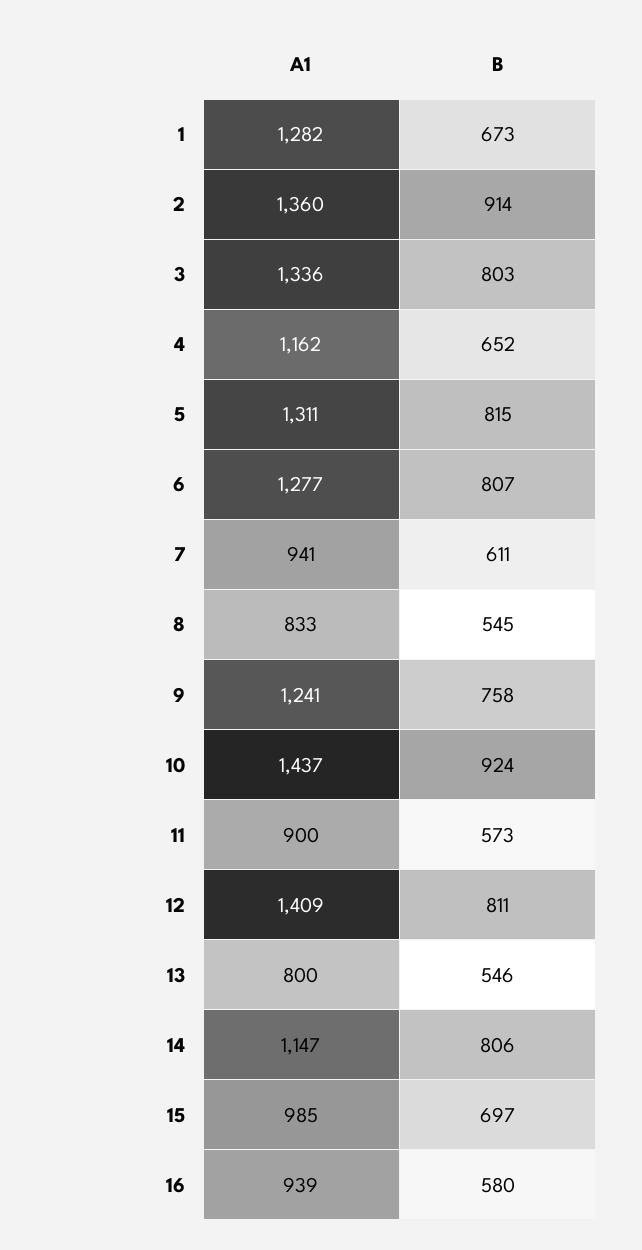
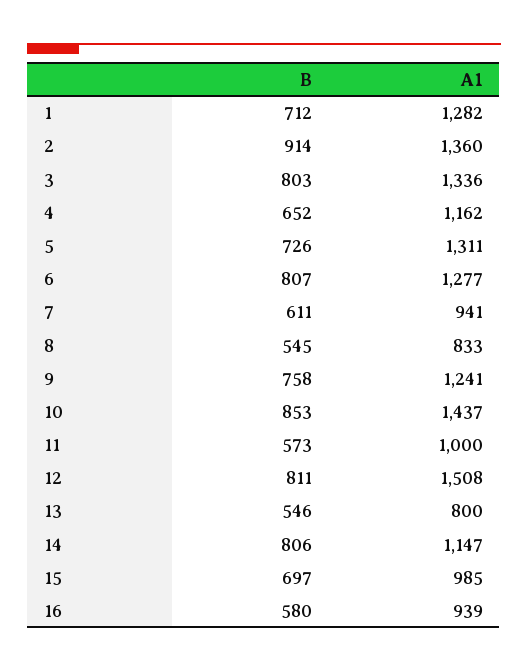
B, 1: 673 -> 712
B, 5: 815 -> 726
B, 10: 924 -> 853
A1, 11: 900 -> 1000
A1, 12: 1409 -> 1508

